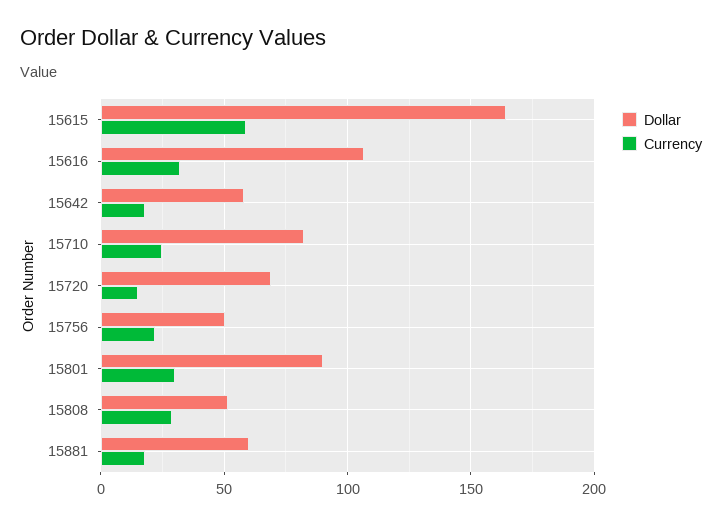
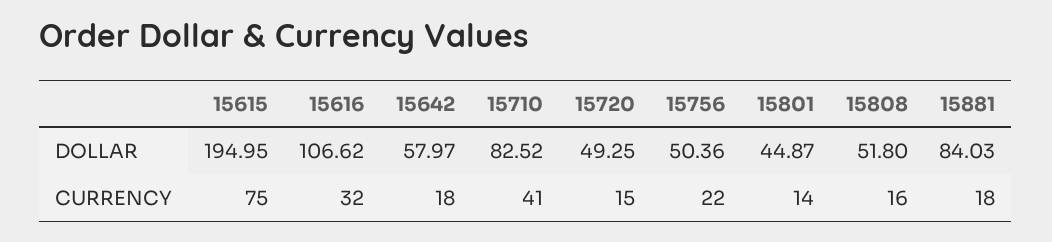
Dollar, 15615: 165 -> 194.95
Currency, 15615: 60 -> 75
Currency, 15710: 25 -> 41
Dollar, 15720: 70 -> 49.25
Dollar, 15801: 90 -> 44.87
Currency, 15801: 30 -> 14
Currency, 15808: 30 -> 16
Dollar, 15881: 60 -> 84.03

